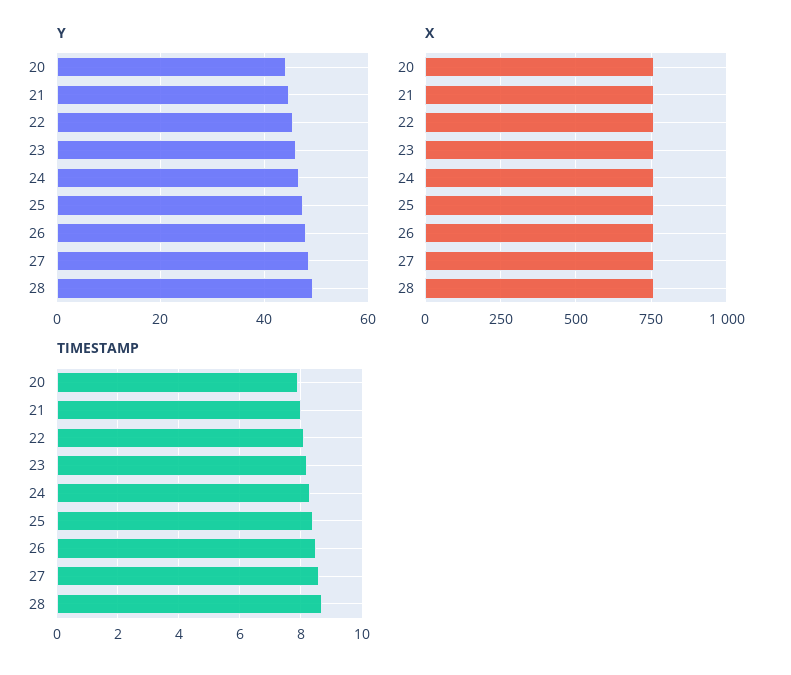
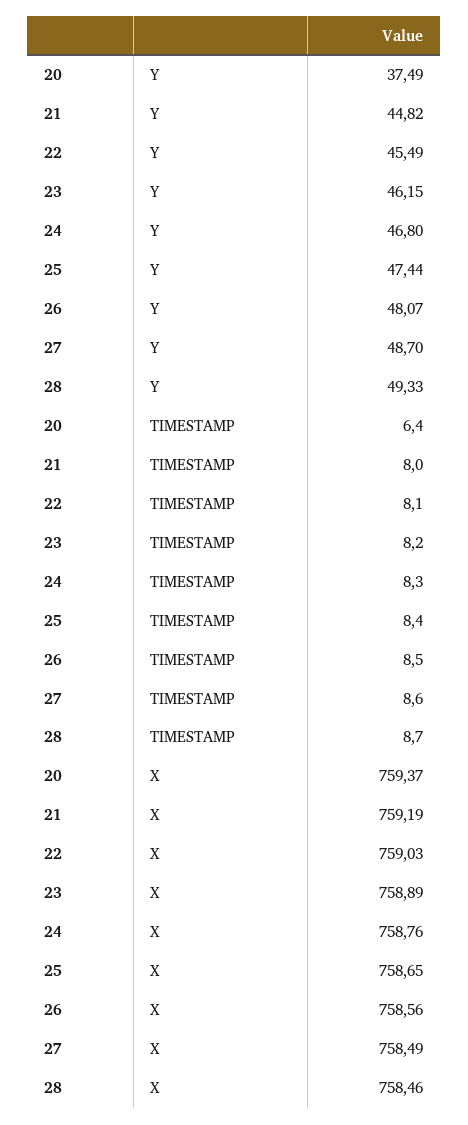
Y, 20: 44 -> 37.49
TIMESTAMP, 20: 8 -> 6.4

